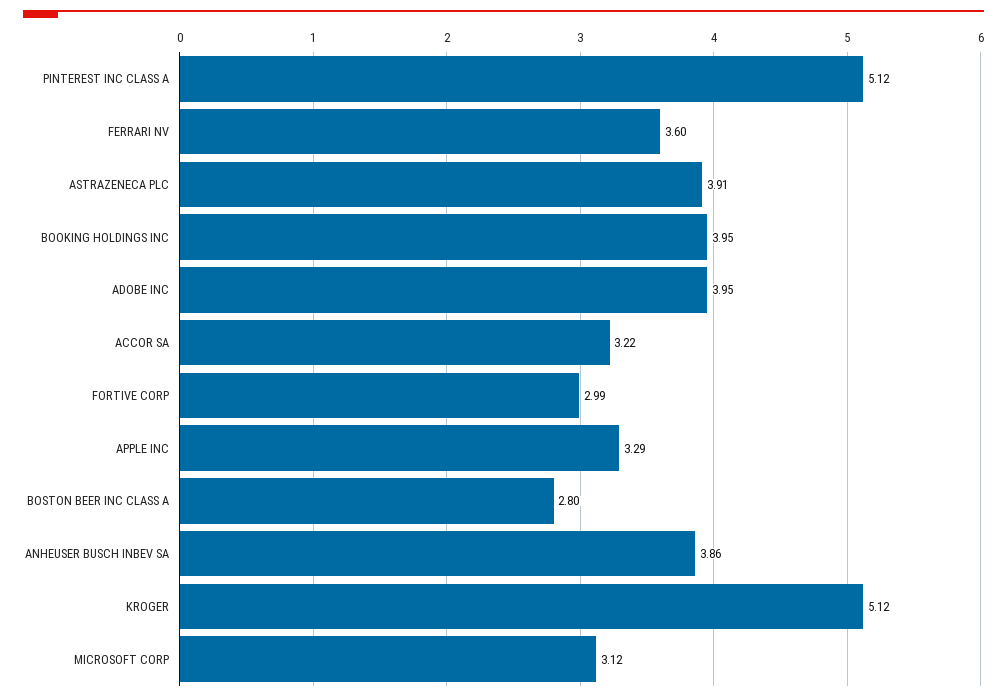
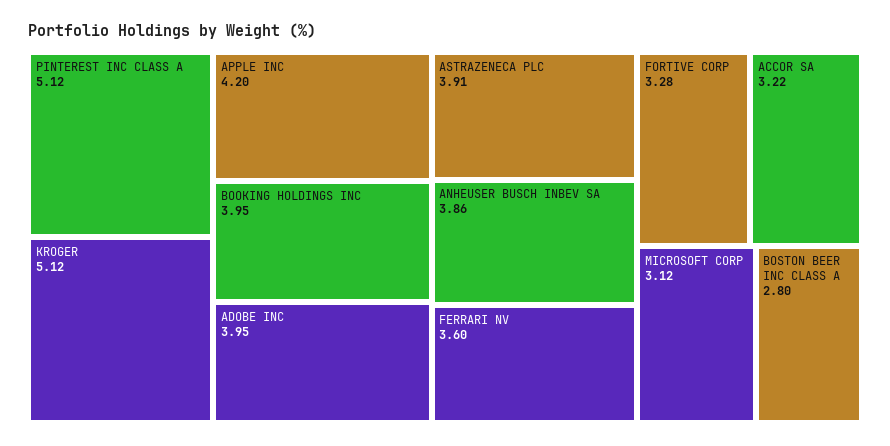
FORTIVE CORP: 2.99 -> 3.28
APPLE INC: 3.29 -> 4.2

